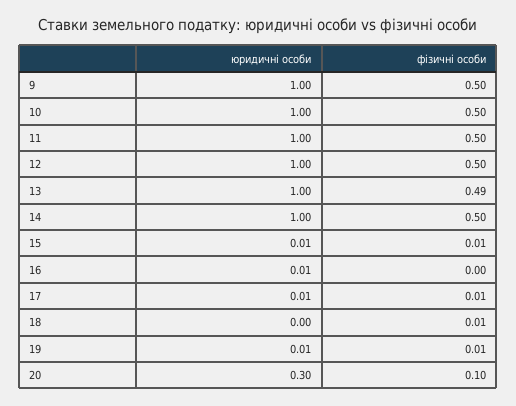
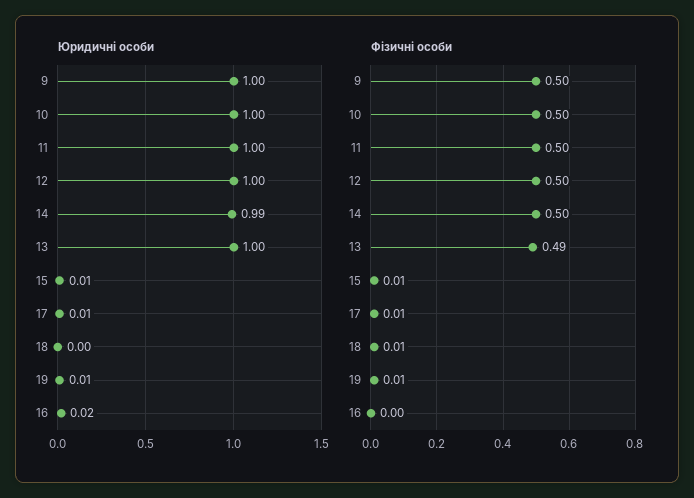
юридичні особи, 14: 1 -> 0.99
юридичні особи, 16: 0.01 -> 0.02
юридичні особи, 20: 0.3 -> none
фізичні особи, 20: 0.1 -> none

